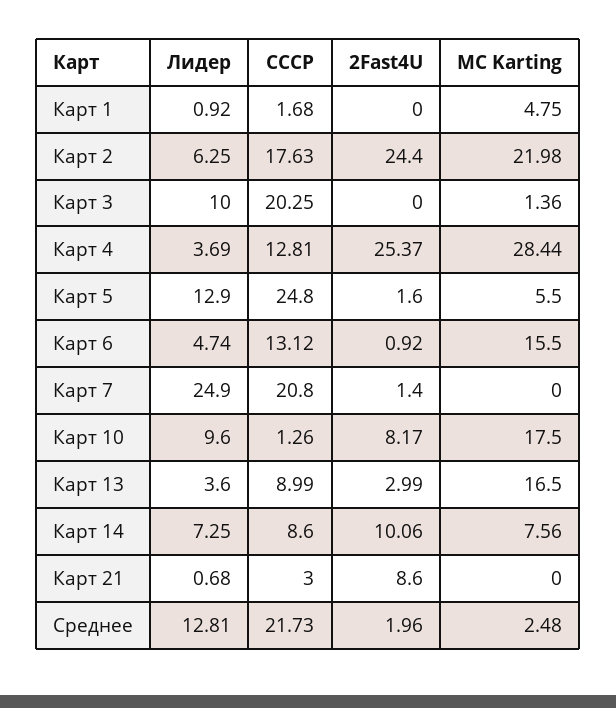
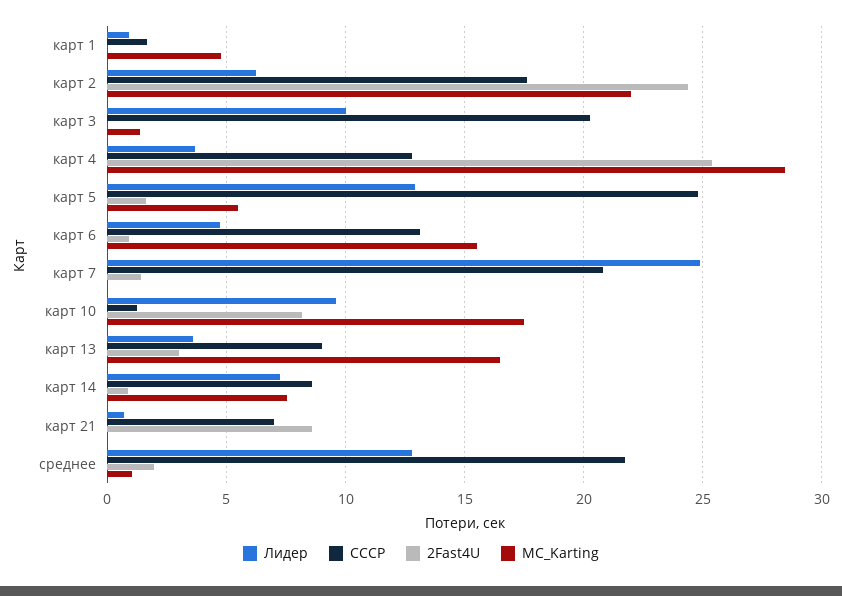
2Fast4U, Карт 14: 10.06 -> 1
СССР, Карт 21: 3 -> 7
MC Karting, Среднее: 2.48 -> 1

